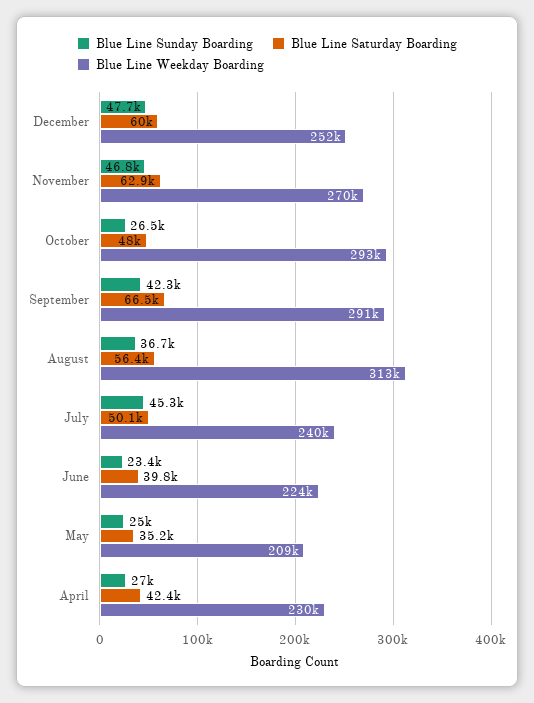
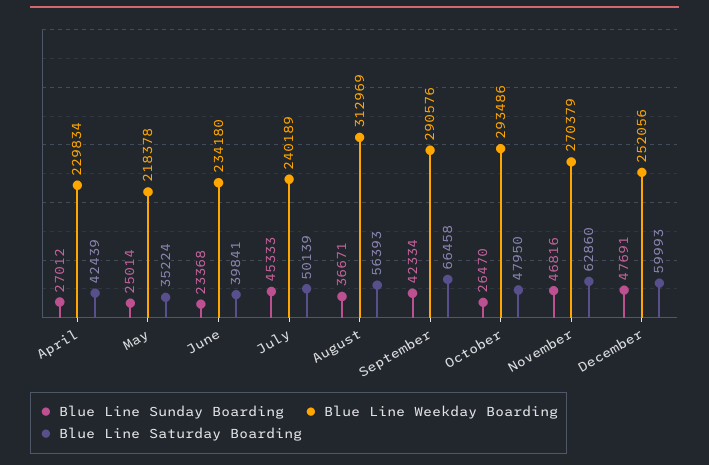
Blue Line Weekday Boarding, June: 224000 -> 234180
Blue Line Weekday Boarding, May: 209000 -> 218378

